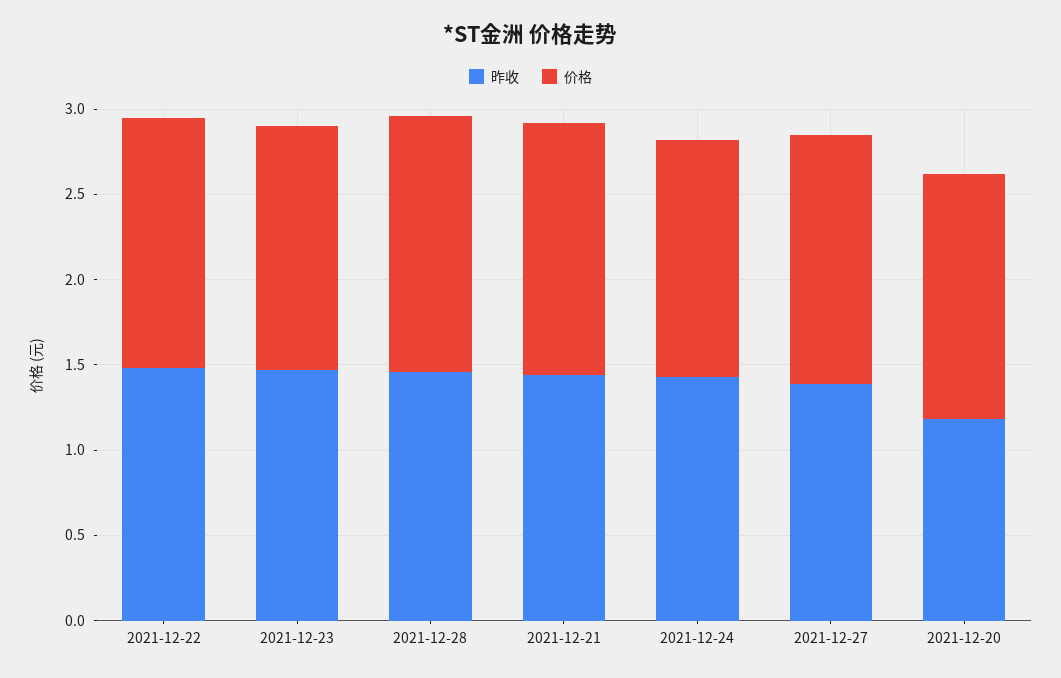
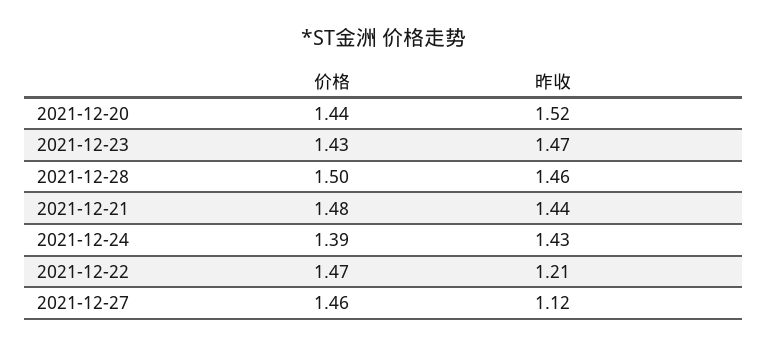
昨收, 2021-12-22: 1.5 -> 1.21
昨收, 2021-12-27: 1.4 -> 1.12
昨收, 2021-12-20: 1.2 -> 1.52

